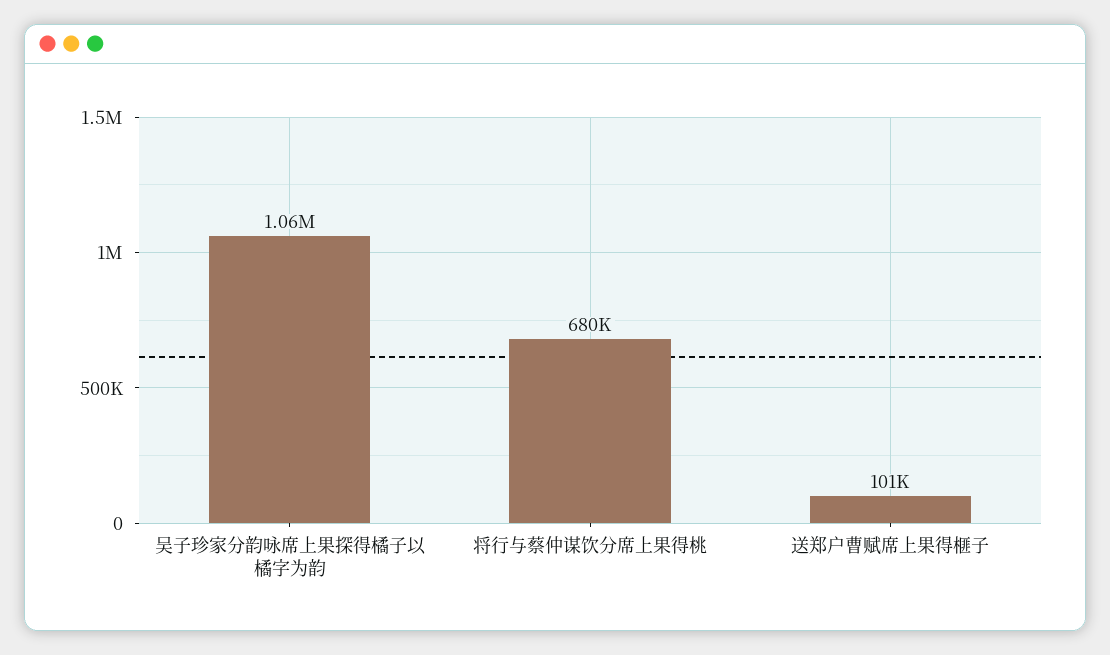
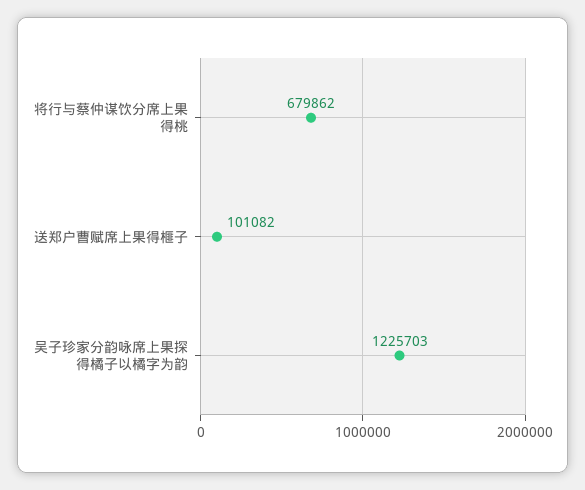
吴子珍家分韵咏席上果探得橘子以橘字为韵: 1060000 -> 1225703

